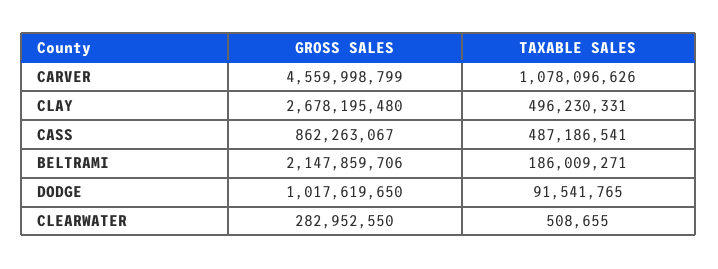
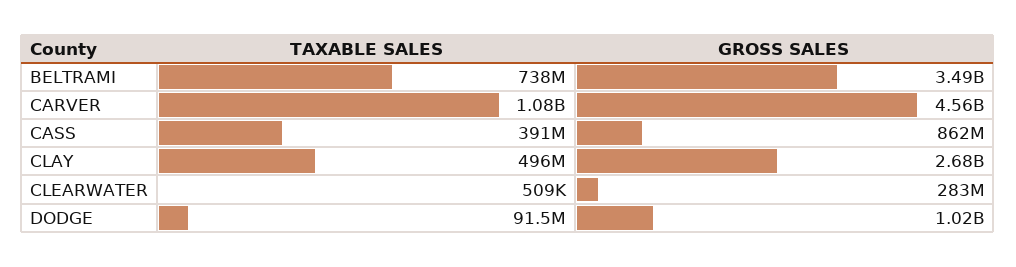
TAXABLE SALES, CASS: 487186541 -> 391000000
GROSS SALES, BELTRAMI: 2147859706 -> 3490000000
TAXABLE SALES, BELTRAMI: 186009271 -> 738000000

